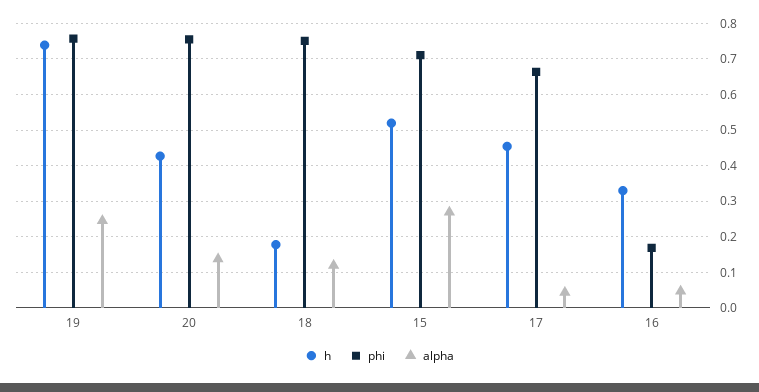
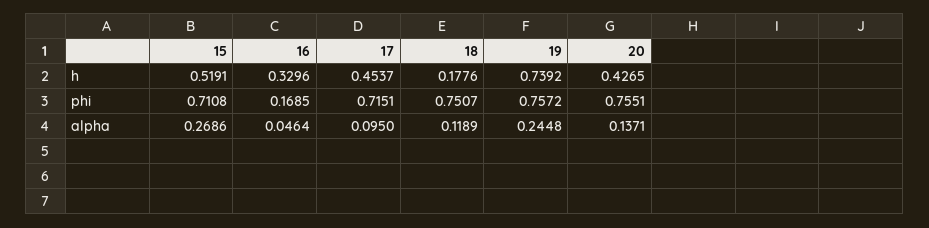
phi, 17: 0.66 -> 0.7151
alpha, 17: 0.04 -> 0.095

